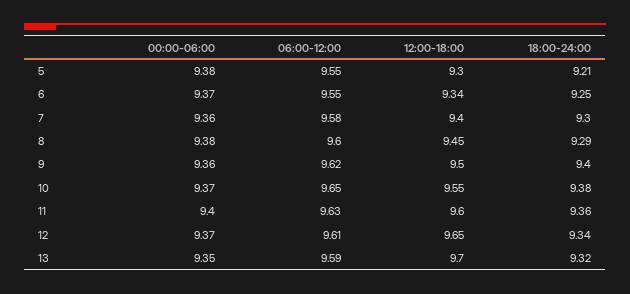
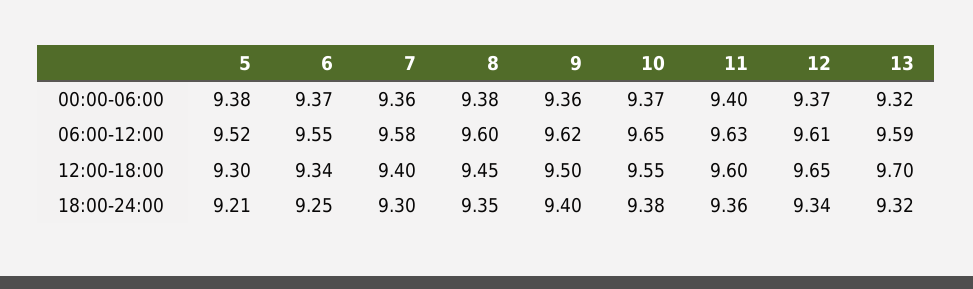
06:00-12:00, 5: 9.55 -> 9.52
18:00-24:00, 8: 9.29 -> 9.35
00:00-06:00, 13: 9.35 -> 9.32

